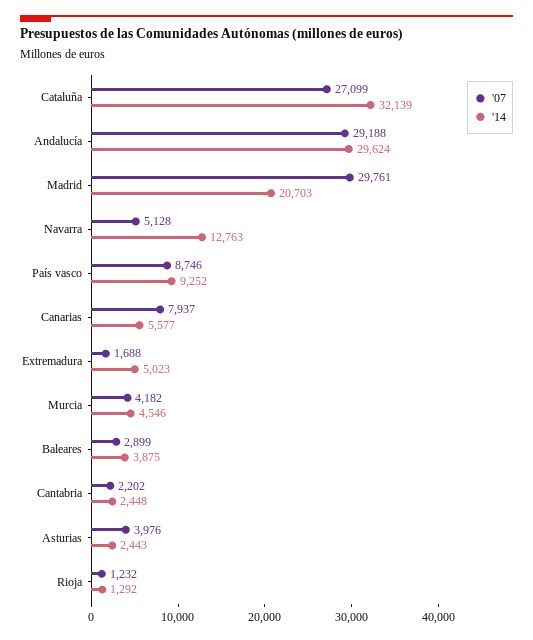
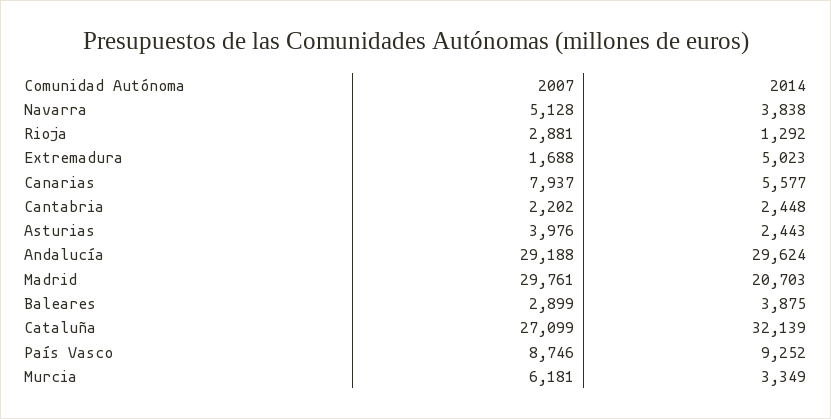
'14, Navarra: 12763 -> 3838
'07, Murcia: 4182 -> 6181
'14, Murcia: 4546 -> 3349
'07, Rioja: 1232 -> 2881

